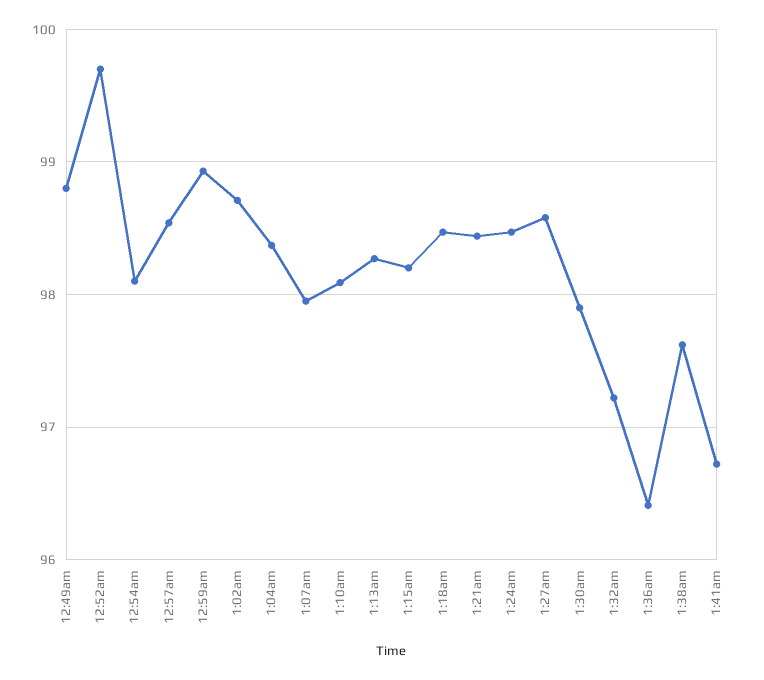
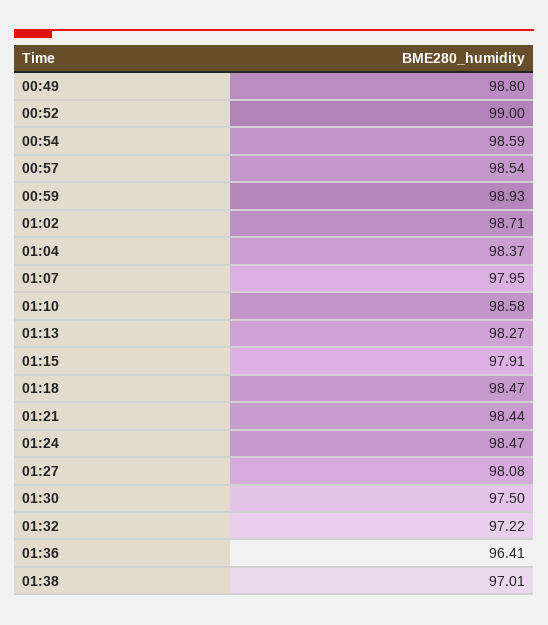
12:52am: 99.7 -> 99
12:54am: 98.1 -> 98.59
1:10am: 98.1 -> 98.58
1:15am: 98.2 -> 97.91
1:27am: 98.6 -> 98.08
1:30am: 97.9 -> 97.5
1:38am: 97.6 -> 97.01
1:41am: 96.7 -> none

